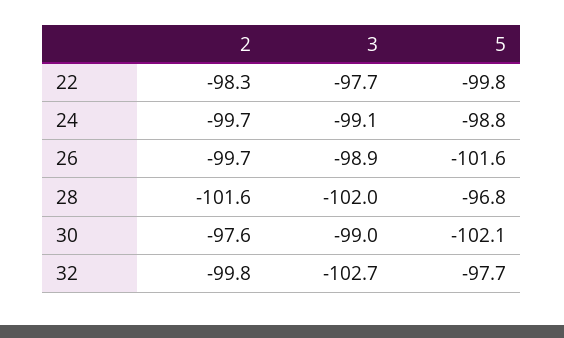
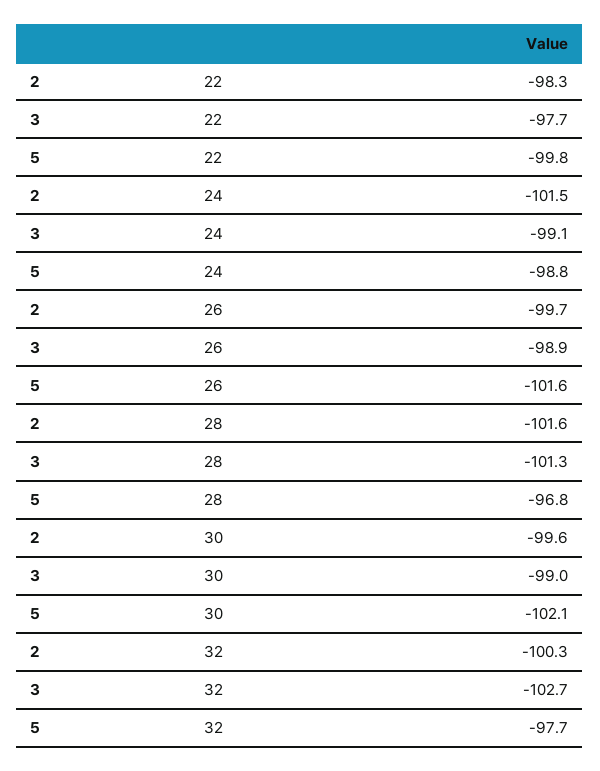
2, 24: -99.7 -> -101.5
3, 28: -102 -> -101.3
2, 30: -97.6 -> -99.6
2, 32: -99.8 -> -100.3

